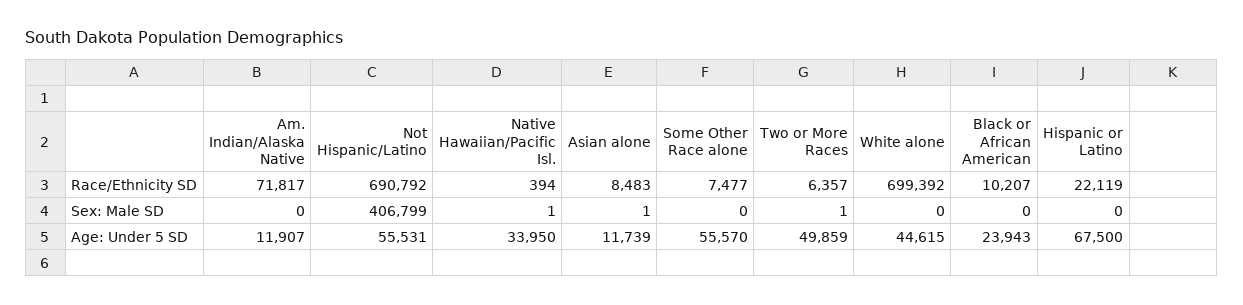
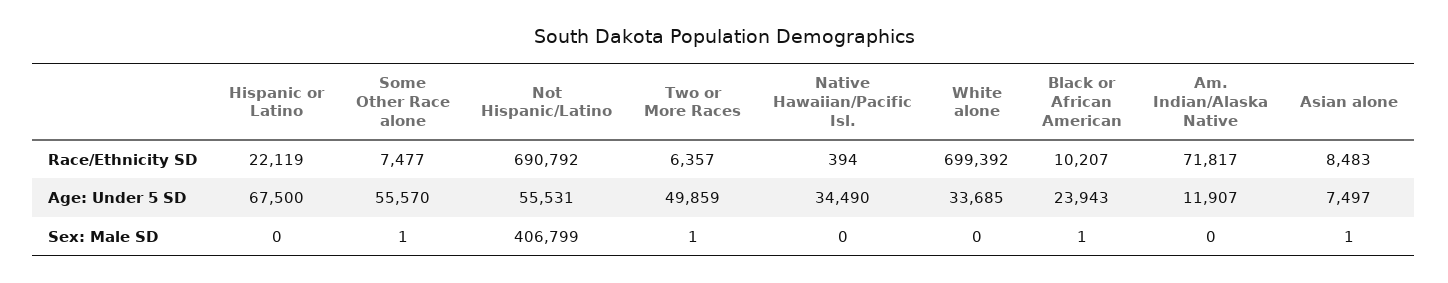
Native Hawaiian/Pacific Isl., Sex: Male SD: 1 -> 0
Some Other Race alone, Sex: Male SD: 0 -> 1
Black or African American, Sex: Male SD: 0 -> 1
Native Hawaiian/Pacific Isl., Age: Under 5 SD: 33950 -> 34490
Asian alone, Age: Under 5 SD: 11739 -> 7497
White alone, Age: Under 5 SD: 44615 -> 33685

